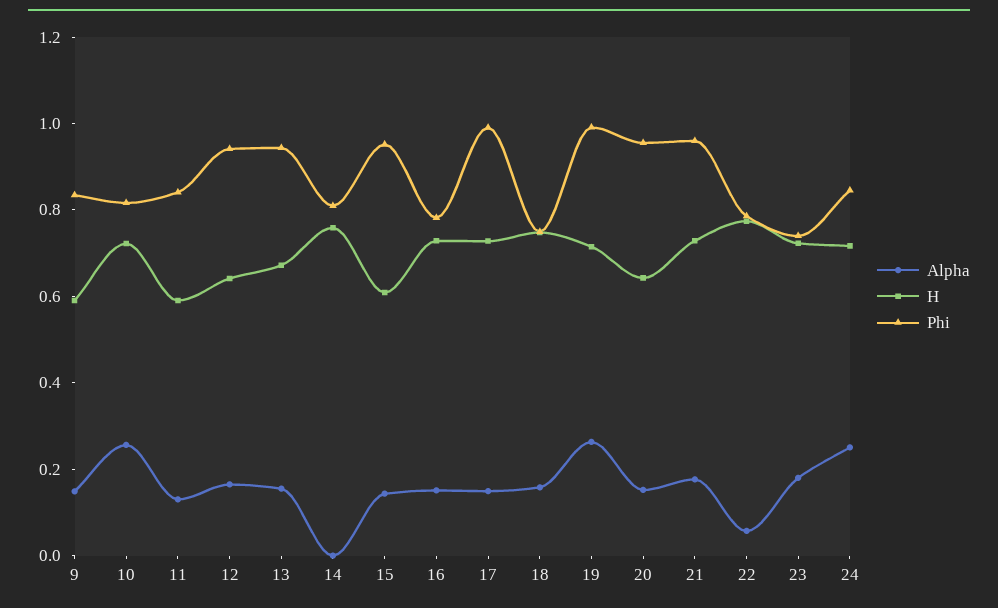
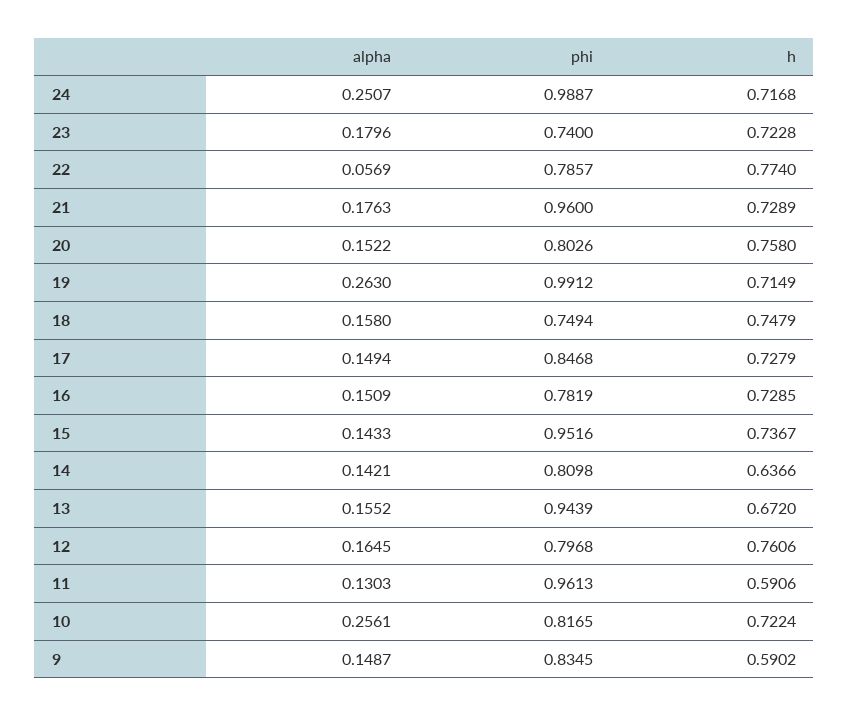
Phi, 11: 0.85 -> 0.9613
H, 12: 0.65 -> 0.7606
Phi, 12: 0.95 -> 0.7968
Alpha, 14: 0 -> 0.1421
H, 14: 0.75 -> 0.6366
H, 15: 0.6 -> 0.7367
Phi, 17: 1 -> 0.8468
H, 20: 0.65 -> 0.758
Phi, 20: 0.95 -> 0.8026
Phi, 24: 0.85 -> 0.9887

